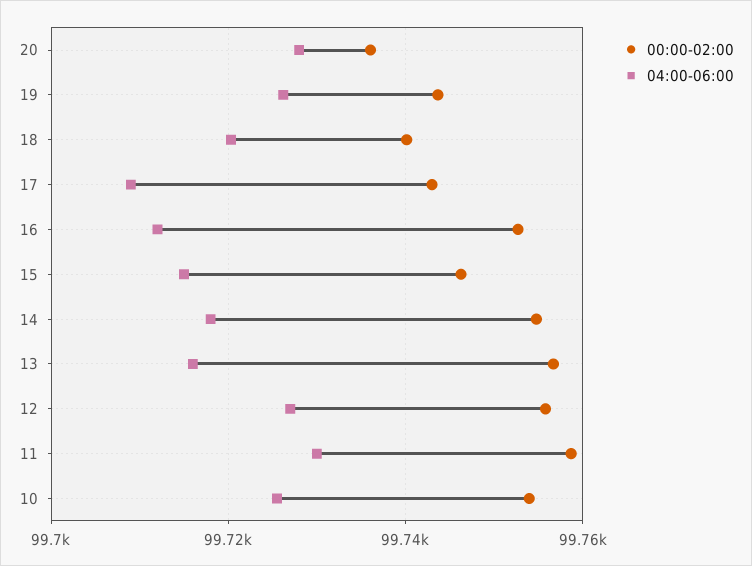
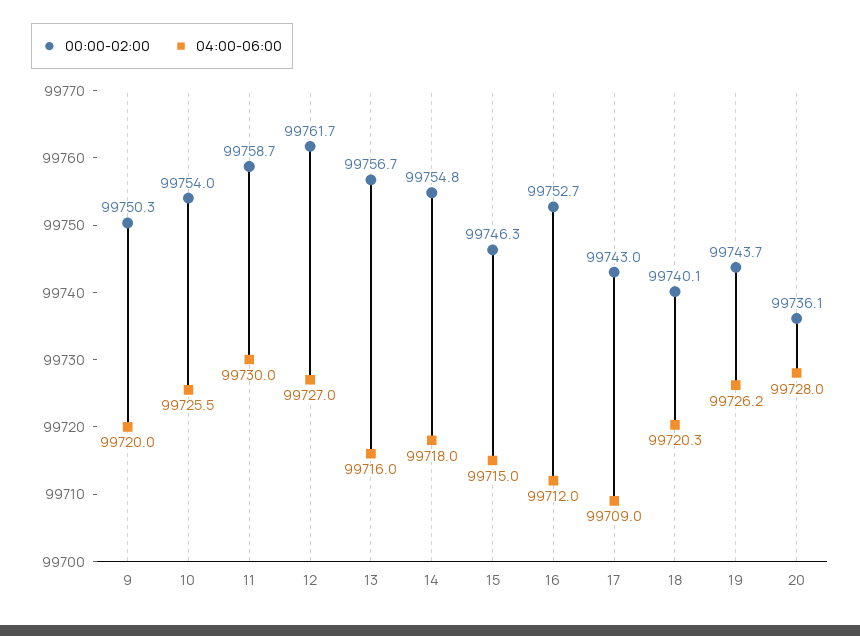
00:00-02:00, 12: 99756 -> 99761.7
00:00-02:00, 9: none -> 99750.3
04:00-06:00, 9: none -> 99720

